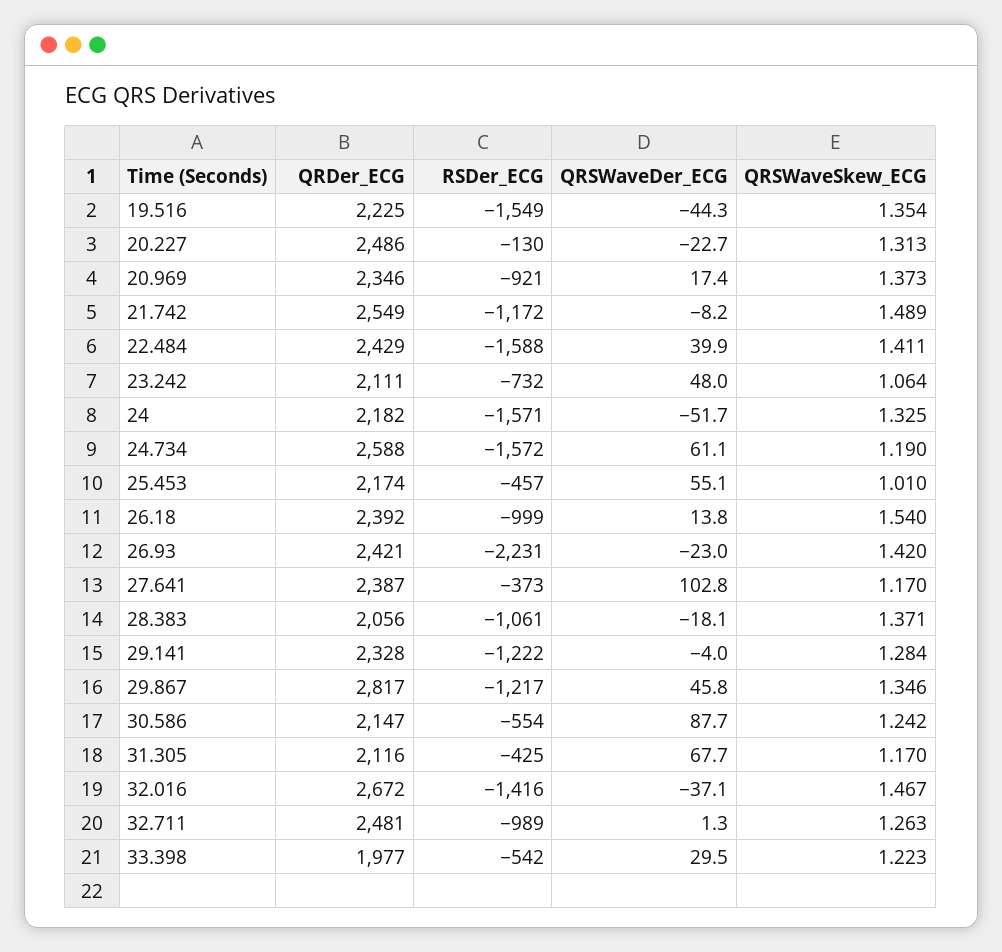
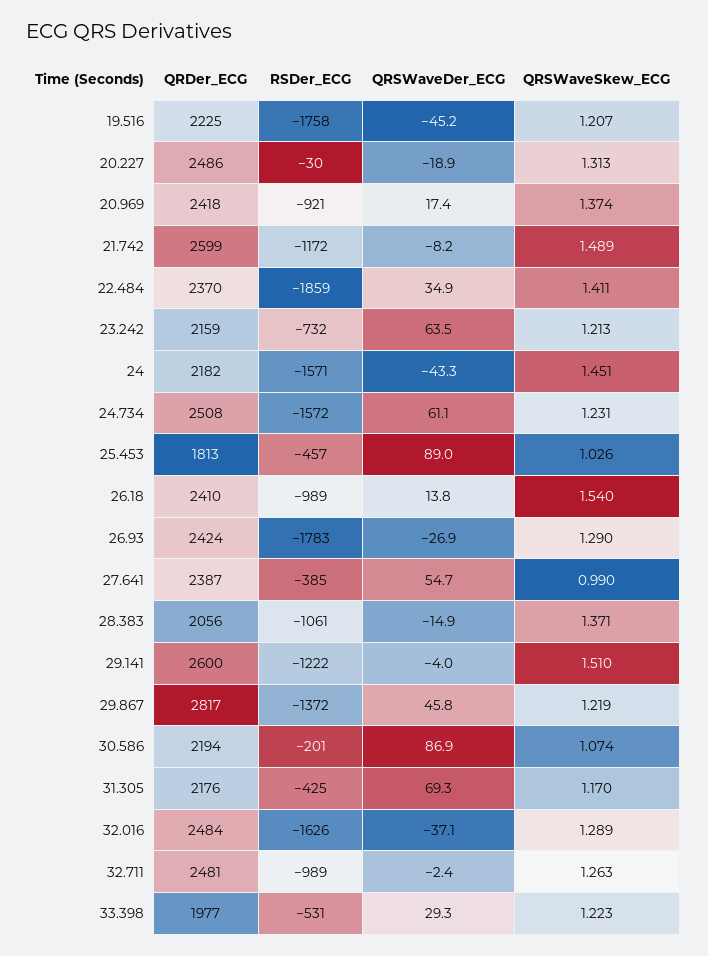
RSDer_ECG, 19.516: -1549 -> -1758
QRSWaveDer_ECG, 19.516: -44.3 -> -45.2
QRSWaveSkew_ECG, 19.516: 1.354 -> 1.207
RSDer_ECG, 20.227: -130 -> -30
QRSWaveDer_ECG, 20.227: -22.7 -> -18.9
QRDer_ECG, 20.969: 2346 -> 2418
QRSWaveSkew_ECG, 20.969: 1.373 -> 1.374
QRDer_ECG, 21.742: 2549 -> 2599
QRDer_ECG, 22.484: 2429 -> 2370
RSDer_ECG, 22.484: -1588 -> -1859
QRSWaveDer_ECG, 22.484: 39.9 -> 34.9
QRDer_ECG, 23.242: 2111 -> 2159
QRSWaveDer_ECG, 23.242: 48 -> 63.5
QRSWaveSkew_ECG, 23.242: 1.064 -> 1.213
QRSWaveDer_ECG, 24: -51.7 -> -43.3
QRSWaveSkew_ECG, 24: 1.325 -> 1.451
QRDer_ECG, 24.734: 2588 -> 2508
QRSWaveSkew_ECG, 24.734: 1.19 -> 1.231
QRDer_ECG, 25.453: 2174 -> 1813
QRSWaveDer_ECG, 25.453: 55.1 -> 89
QRSWaveSkew_ECG, 25.453: 1.01 -> 1.026
QRDer_ECG, 26.18: 2392 -> 2410
RSDer_ECG, 26.18: -999 -> -989
QRDer_ECG, 26.93: 2421 -> 2424
RSDer_ECG, 26.93: -2231 -> -1783
QRSWaveDer_ECG, 26.93: -23 -> -26.9
QRSWaveSkew_ECG, 26.93: 1.42 -> 1.29
RSDer_ECG, 27.641: -373 -> -385
QRSWaveDer_ECG, 27.641: 102.8 -> 54.7
QRSWaveSkew_ECG, 27.641: 1.17 -> 0.99
QRSWaveDer_ECG, 28.383: -18.1 -> -14.9
QRDer_ECG, 29.141: 2328 -> 2600
QRSWaveSkew_ECG, 29.141: 1.284 -> 1.51
RSDer_ECG, 29.867: -1217 -> -1372
QRSWaveSkew_ECG, 29.867: 1.346 -> 1.219
QRDer_ECG, 30.586: 2147 -> 2194
RSDer_ECG, 30.586: -554 -> -201
QRSWaveDer_ECG, 30.586: 87.7 -> 86.9
QRSWaveSkew_ECG, 30.586: 1.242 -> 1.074
QRDer_ECG, 31.305: 2116 -> 2176
QRSWaveDer_ECG, 31.305: 67.7 -> 69.3
QRDer_ECG, 32.016: 2672 -> 2484
RSDer_ECG, 32.016: -1416 -> -1626
QRSWaveSkew_ECG, 32.016: 1.467 -> 1.289
QRSWaveDer_ECG, 32.711: 1.3 -> -2.4
RSDer_ECG, 33.398: -542 -> -531
QRSWaveDer_ECG, 33.398: 29.5 -> 29.3

